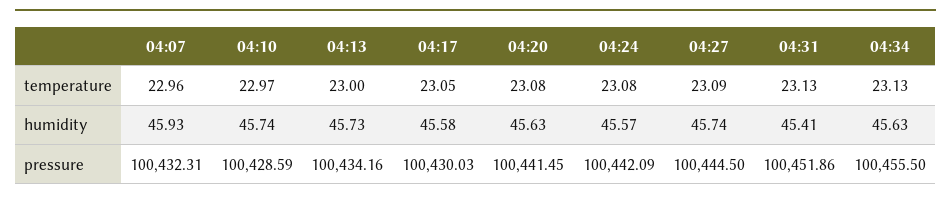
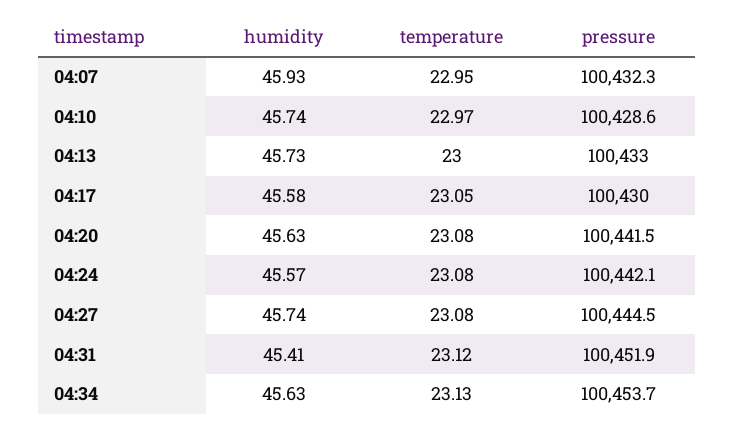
04:07, temperature: 22.96 -> 22.95
04:27, temperature: 23.09 -> 23.08
04:31, temperature: 23.13 -> 23.12
04:13, pressure: 100434.16 -> 100433
04:34, pressure: 100455.5 -> 100453.7

